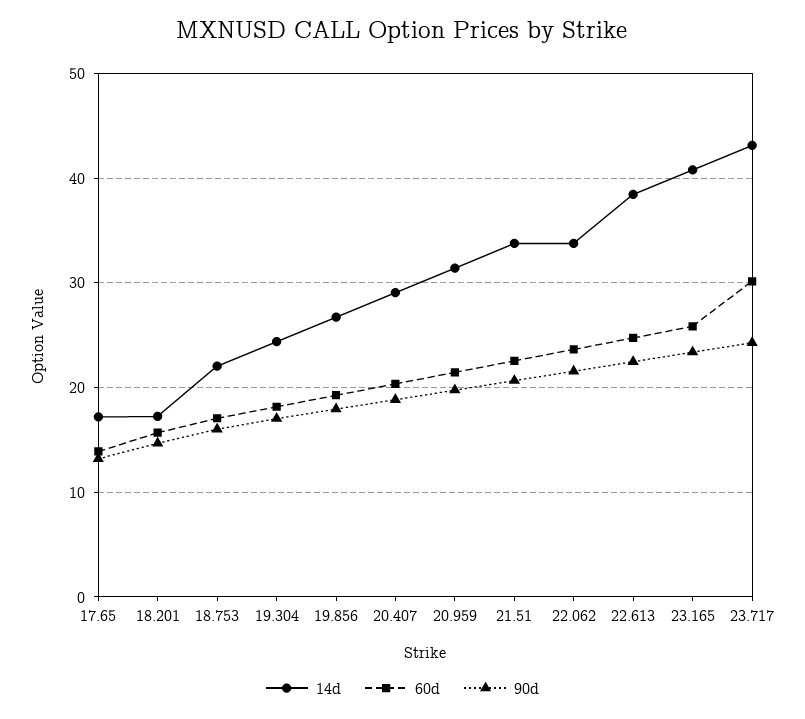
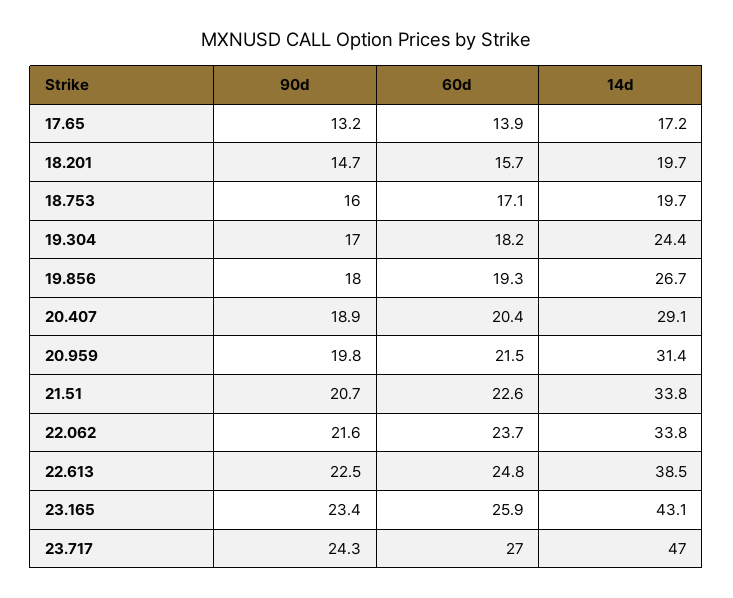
14d, 18.201: 17 -> 19.7
14d, 18.753: 22 -> 19.7
14d, 23.165: 41 -> 43.1
14d, 23.717: 43 -> 47
60d, 23.717: 30 -> 27

